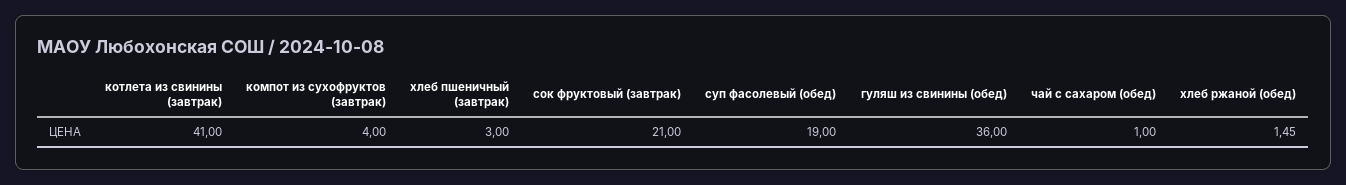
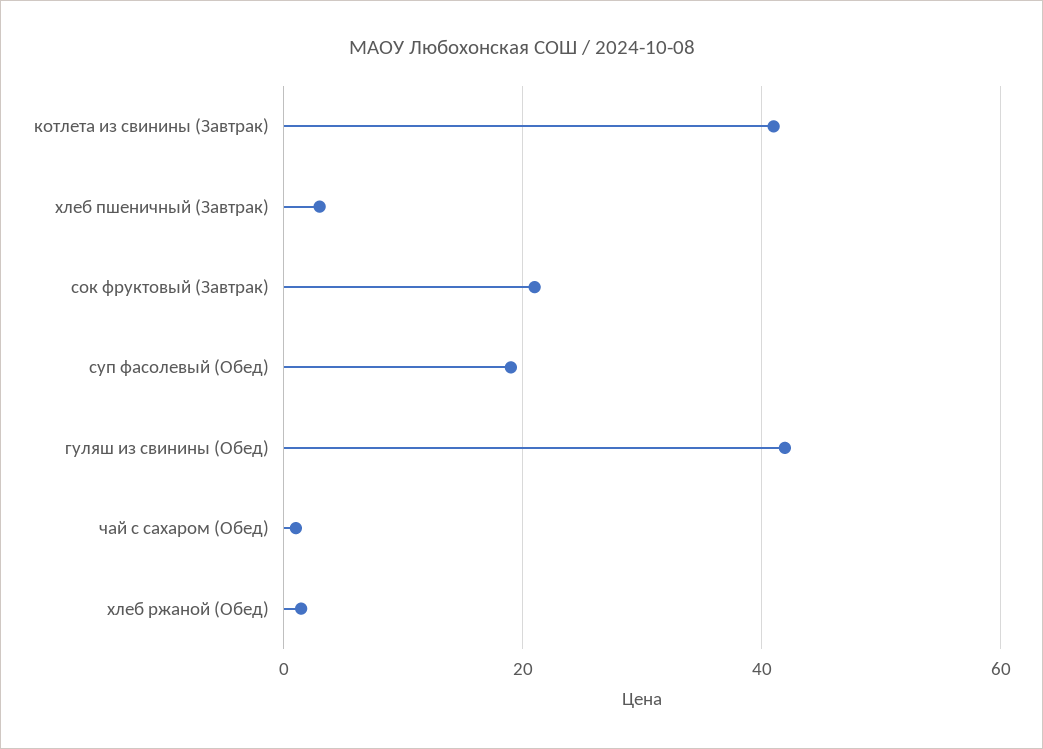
компот из сухофруктов (завтрак): 4 -> none
гуляш из свинины (обед): 36 -> 42

